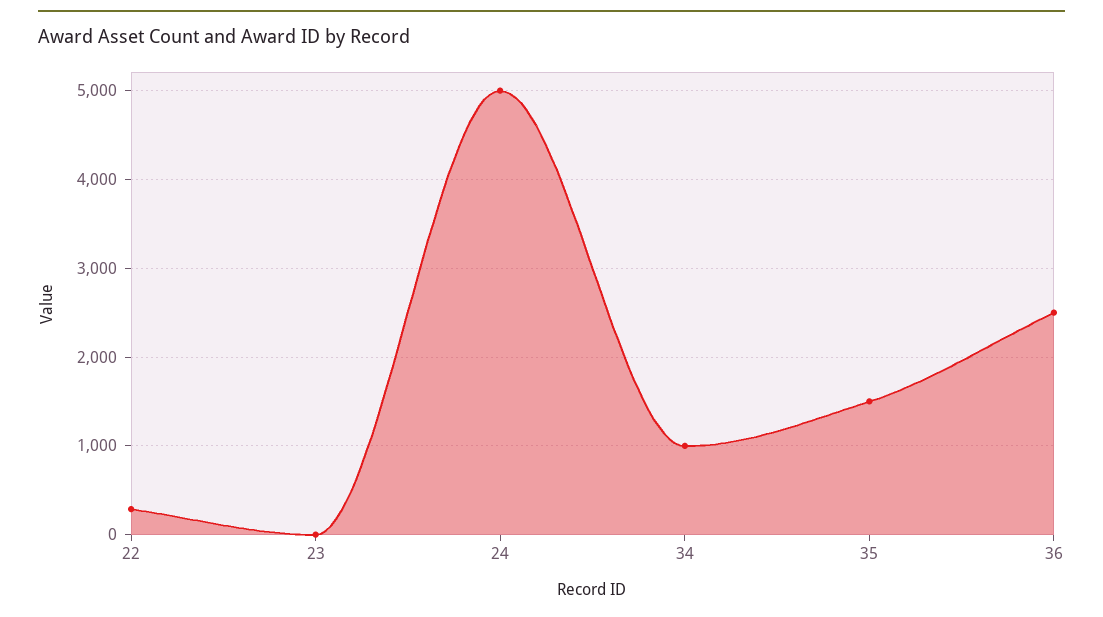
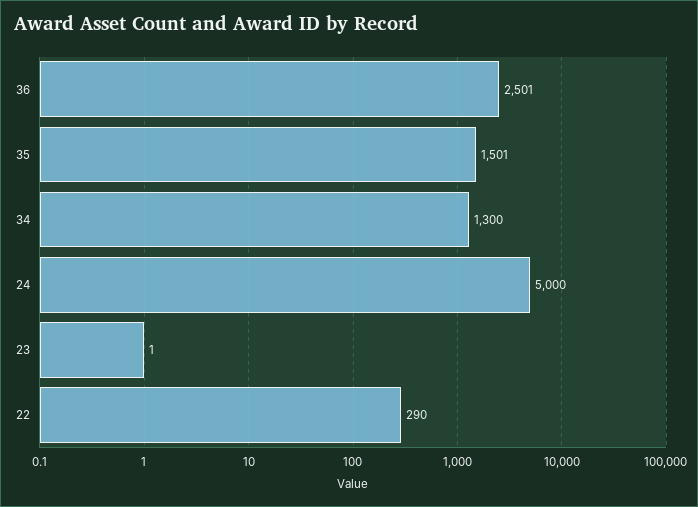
34: 1000 -> 1300

